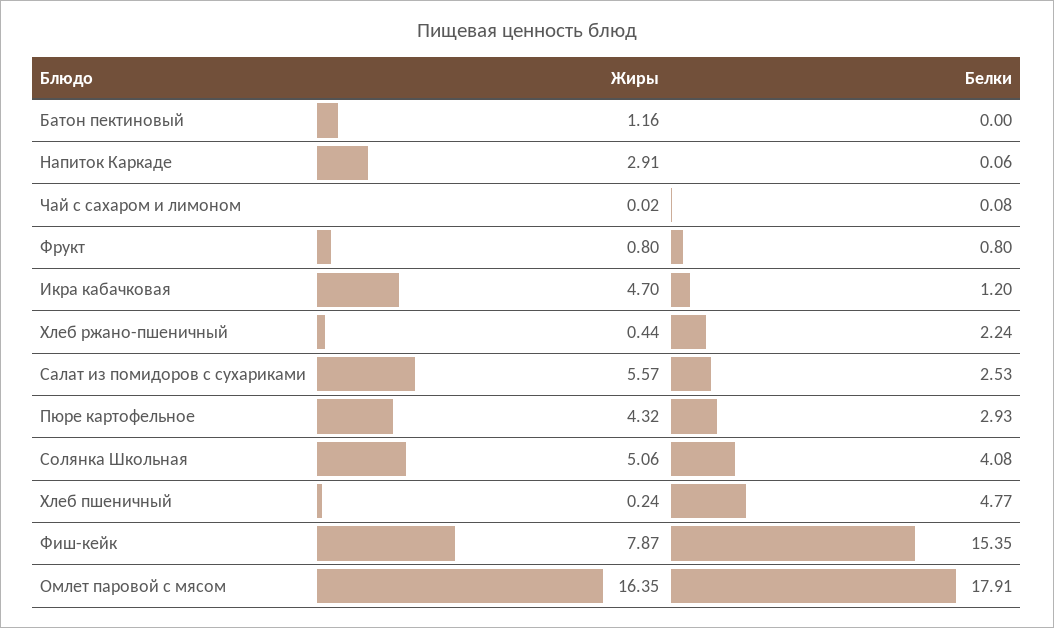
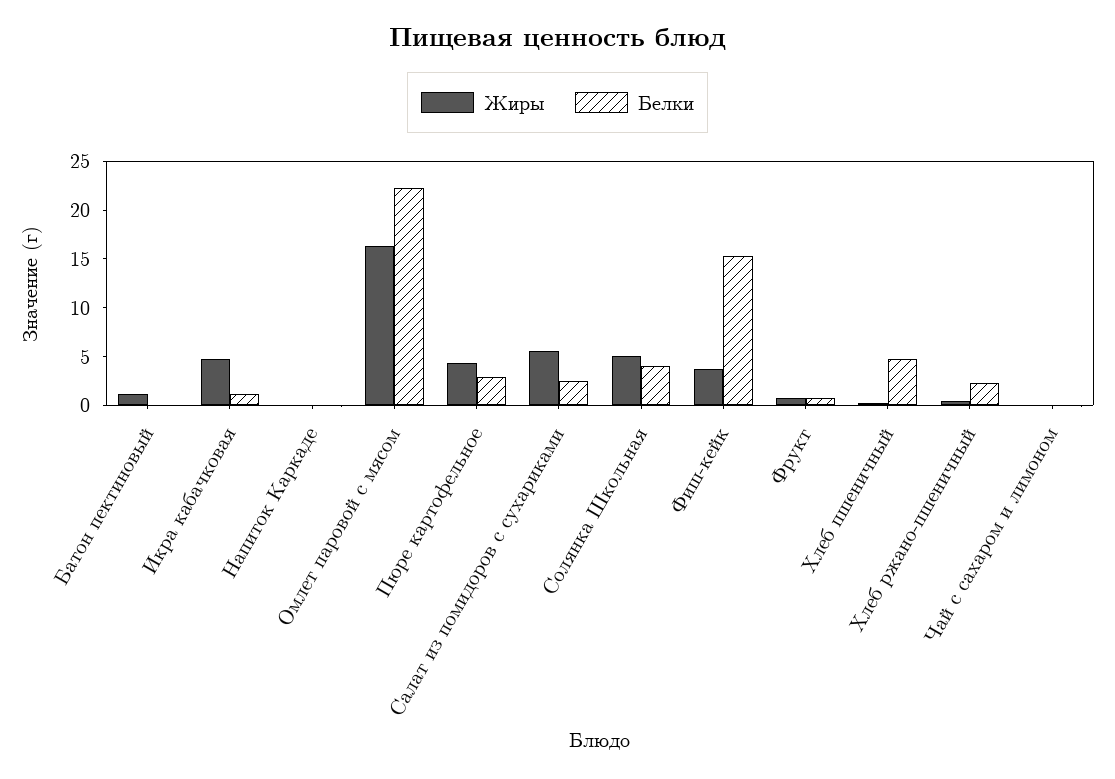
Жиры, Напиток Каркаде: 2.91 -> 0
Жиры, Фиш-кейк: 7.87 -> 4
Белки, Омлет паровой с мясом: 17.91 -> 22

